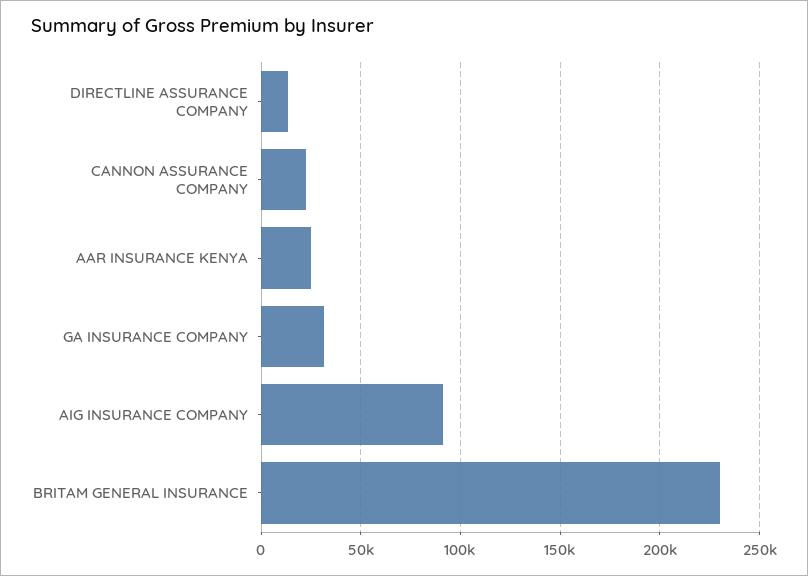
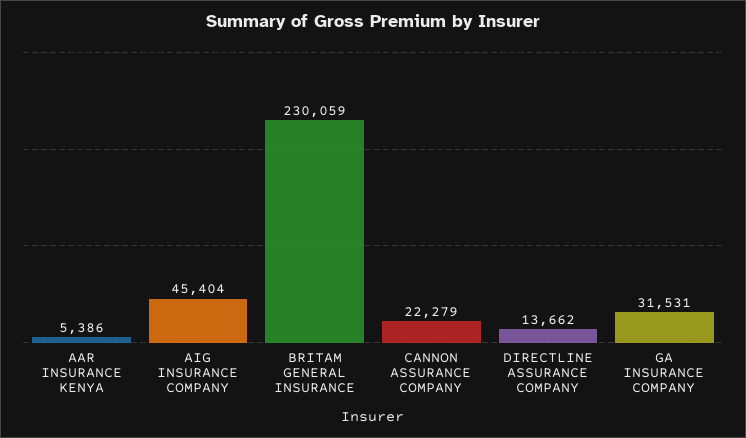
AAR INSURANCE KENYA: 25000 -> 5386
AIG INSURANCE COMPANY: 90000 -> 45404

